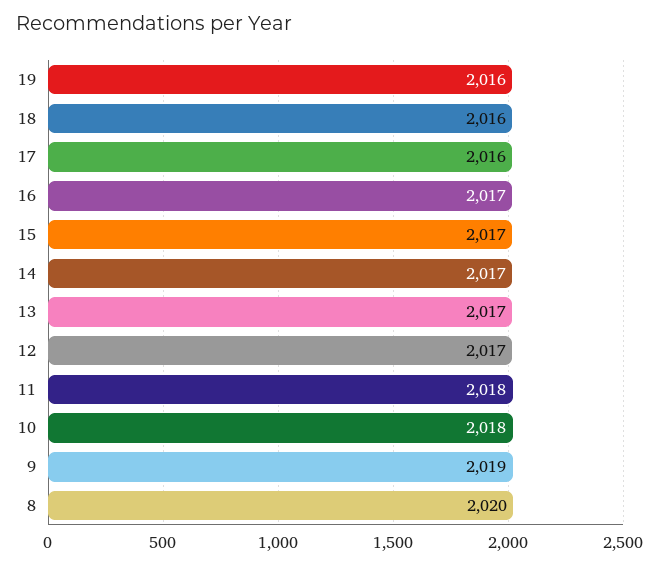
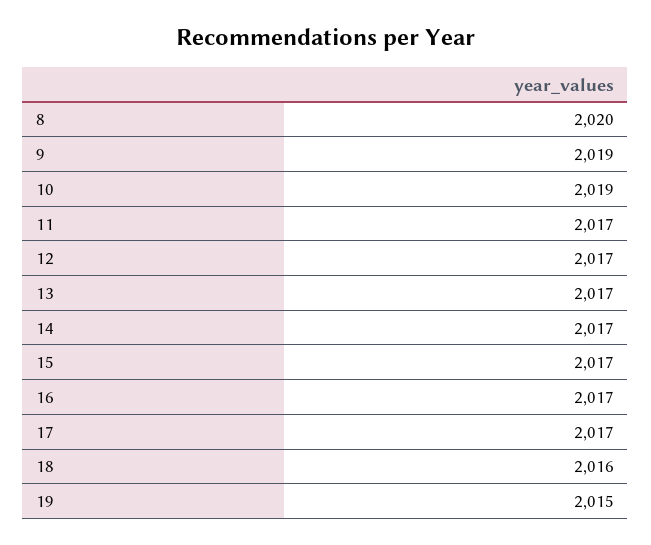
19: 2016 -> 2015
17: 2016 -> 2017
11: 2018 -> 2017
10: 2018 -> 2019

